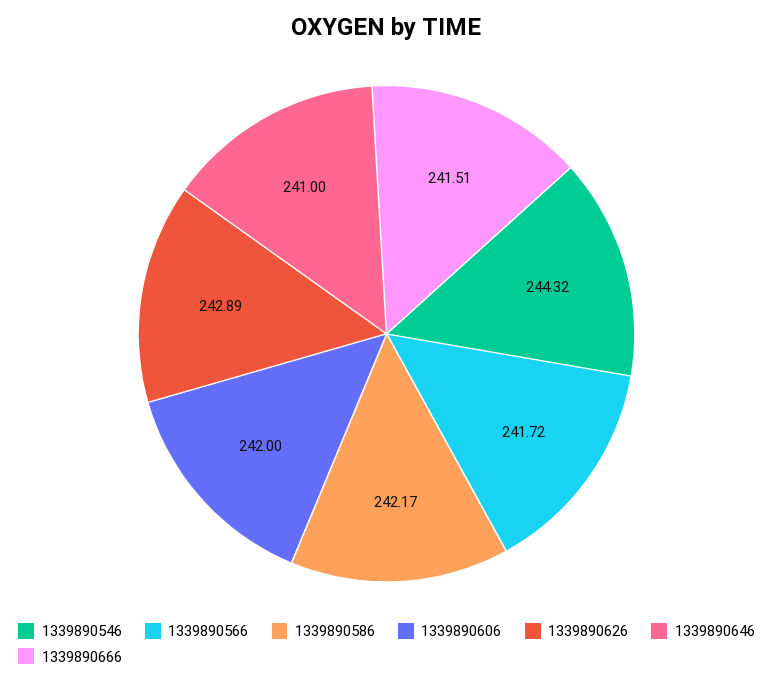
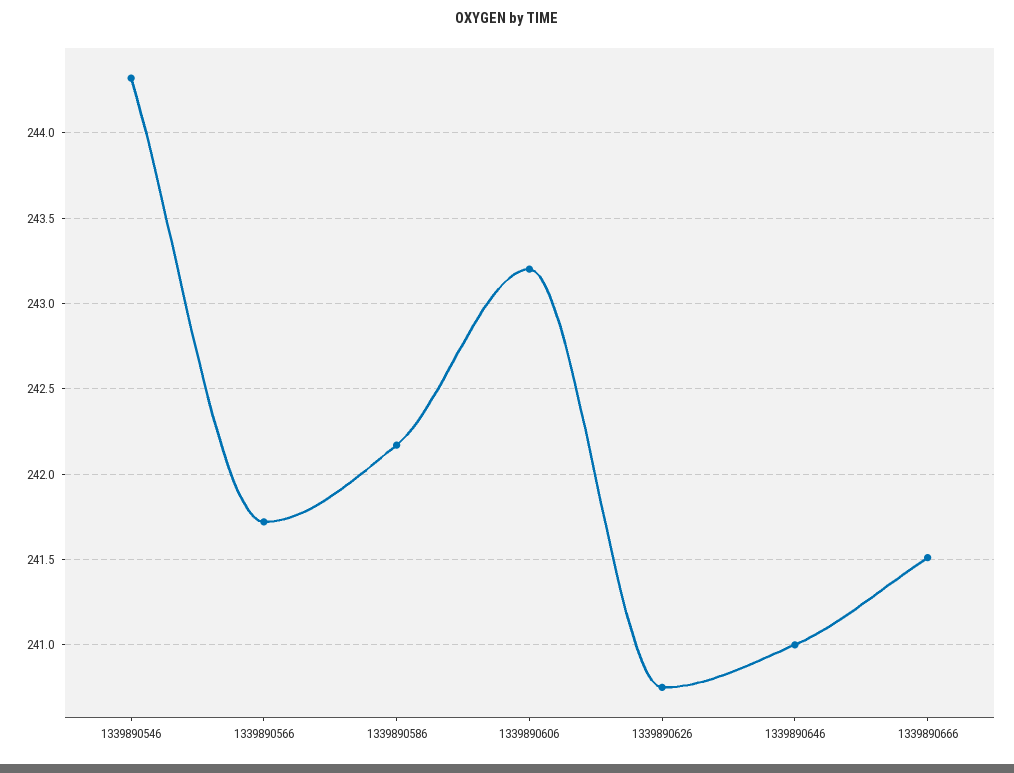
1339890606: 242 -> 243.2
1339890626: 242.89 -> 240.75

